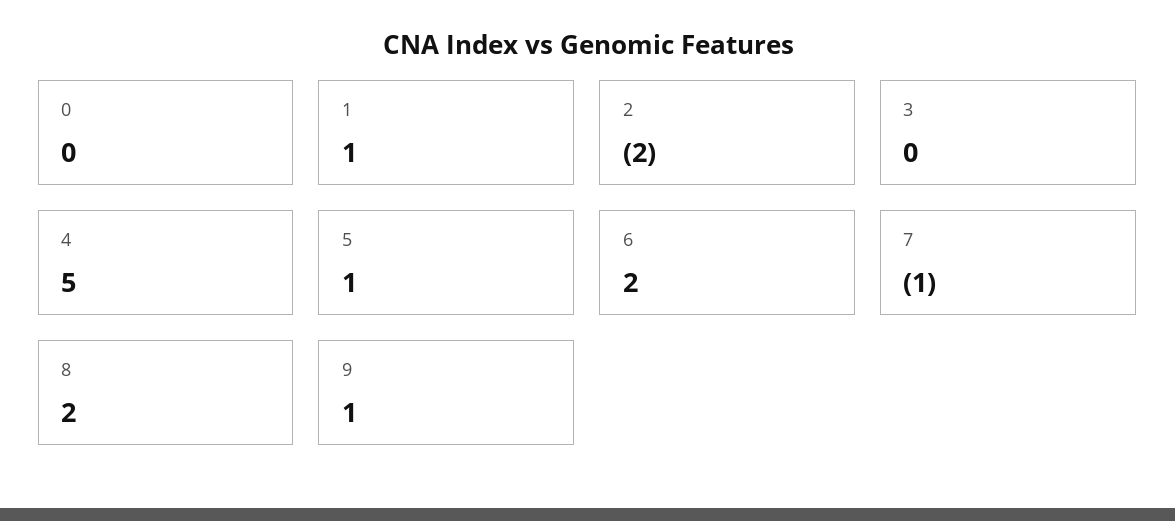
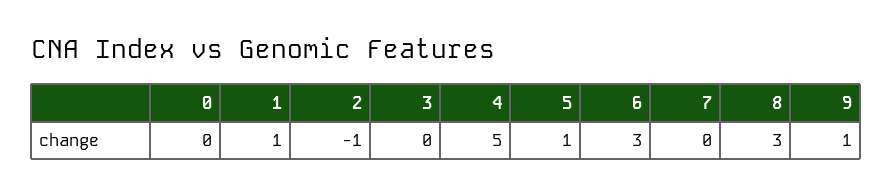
2: -2 -> -1
6: 2 -> 3
7: -1 -> 0
8: 2 -> 3

